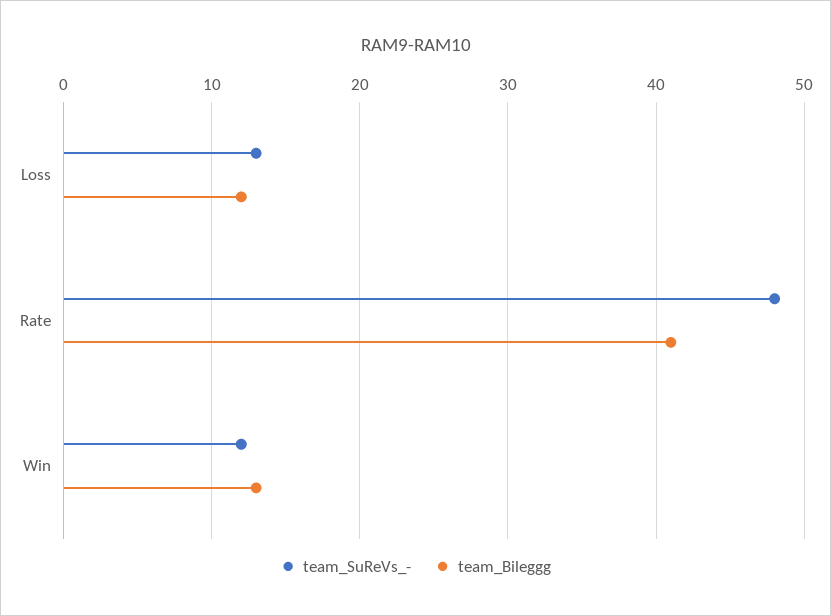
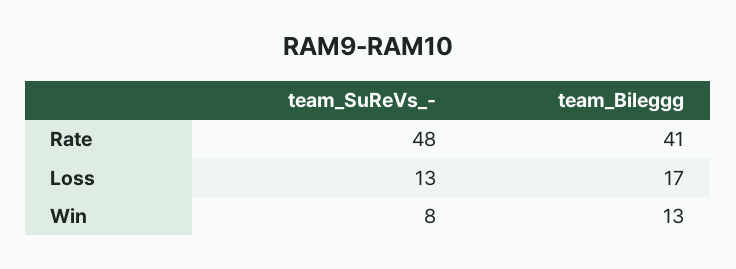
team_Bileggg, Loss: 12 -> 17
team_SuReVs_-, Win: 12 -> 8

